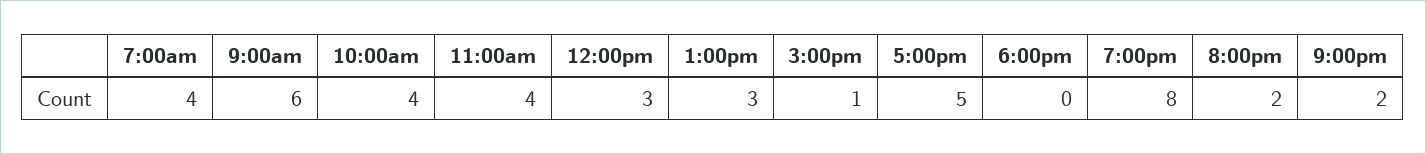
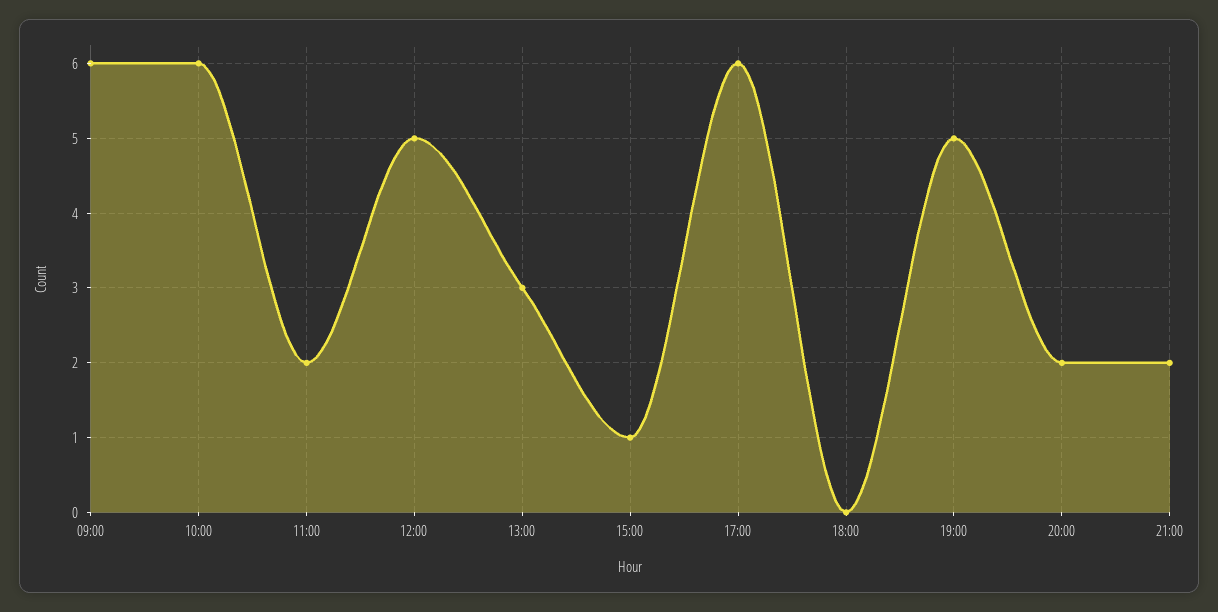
7:00am: 4 -> none
10:00am: 4 -> 6
11:00am: 4 -> 2
12:00pm: 3 -> 5
5:00pm: 5 -> 6
7:00pm: 8 -> 5

